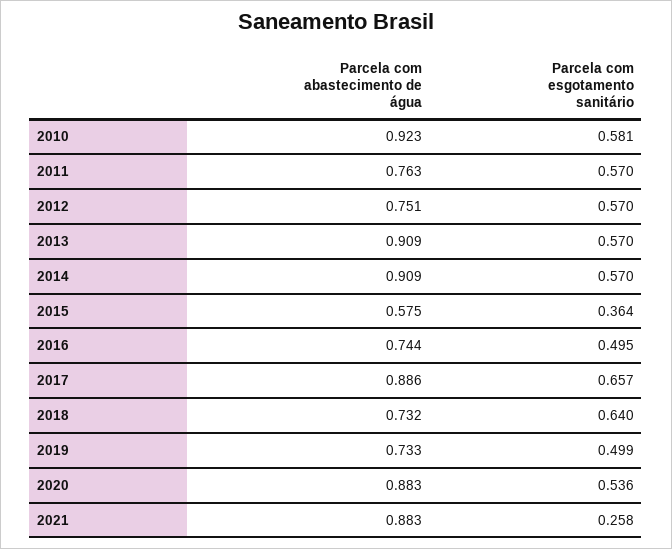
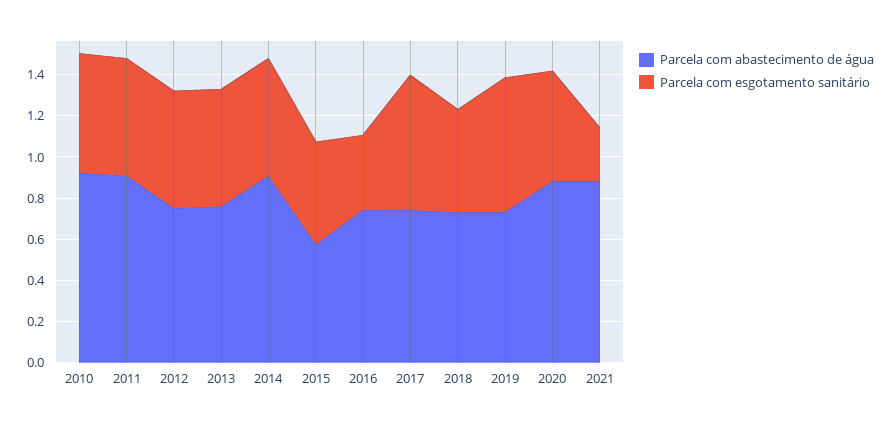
Parcela com abastecimento de água, 2011: 0.763 -> 0.9
Parcela com abastecimento de água, 2013: 0.909 -> 0.75
Parcela com esgotamento sanitário, 2015: 0.364 -> 0.5
Parcela com esgotamento sanitário, 2016: 0.495 -> 0.35
Parcela com abastecimento de água, 2017: 0.886 -> 0.75
Parcela com esgotamento sanitário, 2018: 0.64 -> 0.5
Parcela com esgotamento sanitário, 2019: 0.499 -> 0.65

